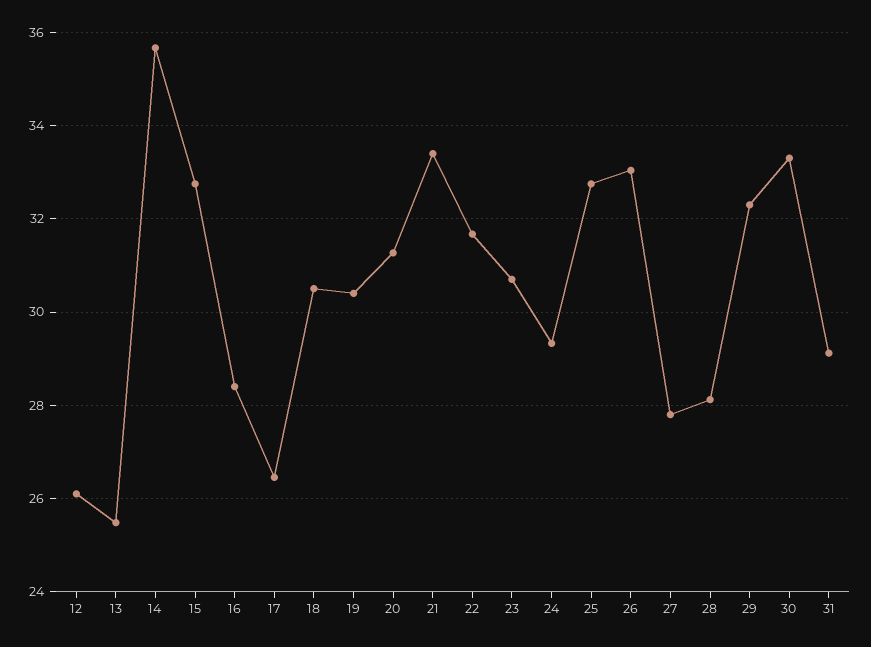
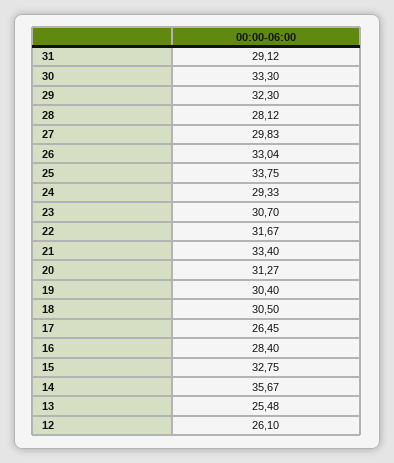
25: 32.8 -> 33.75
27: 27.8 -> 29.83

